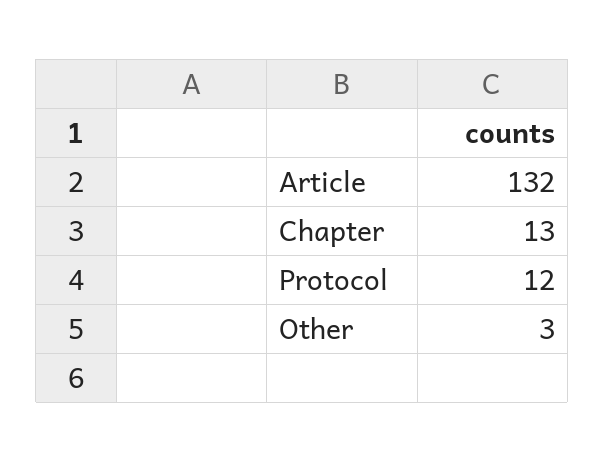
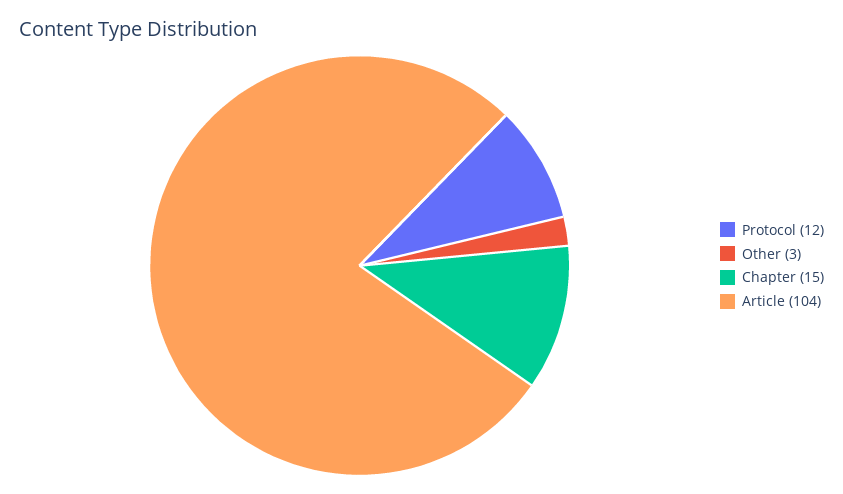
Article: 132 -> 104
Chapter: 13 -> 15

